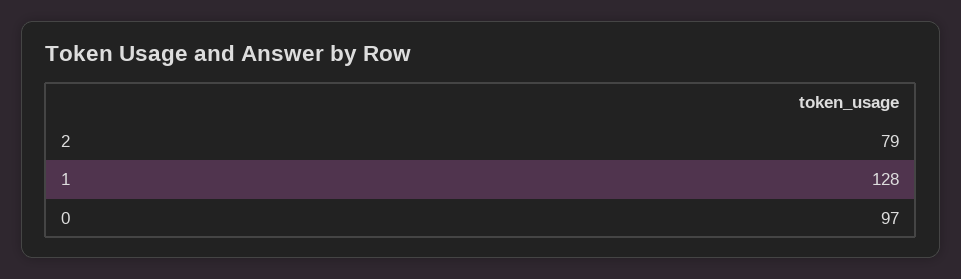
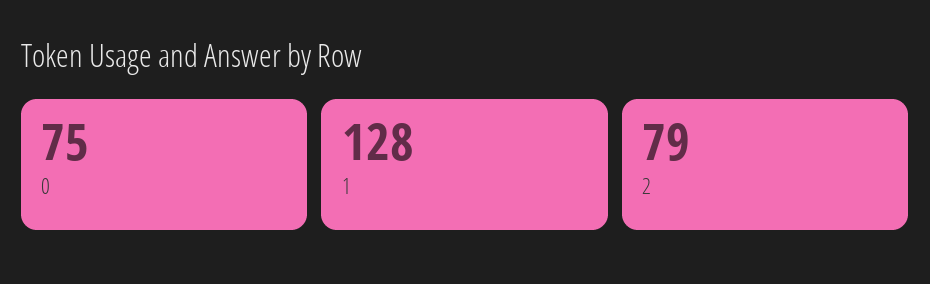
0: 97 -> 75

